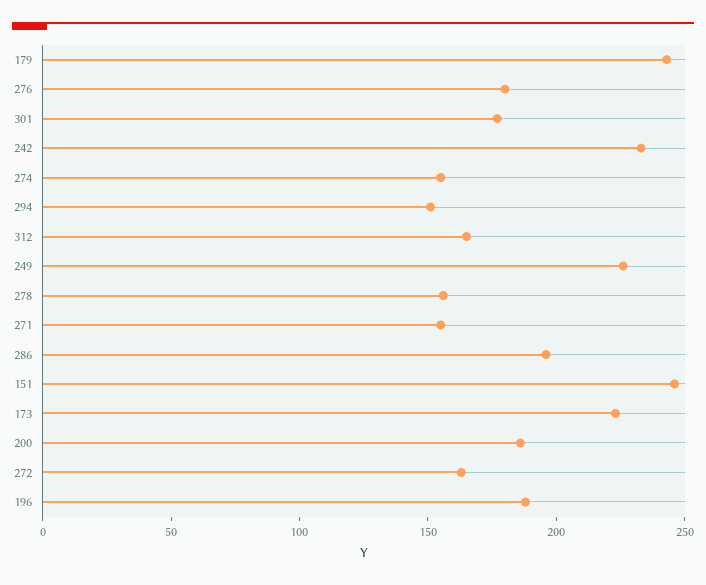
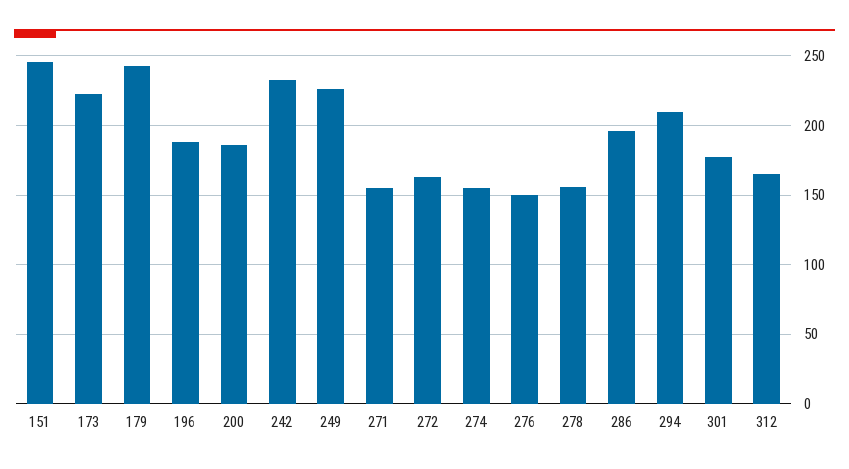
276: 180 -> 150
294: 150 -> 210

